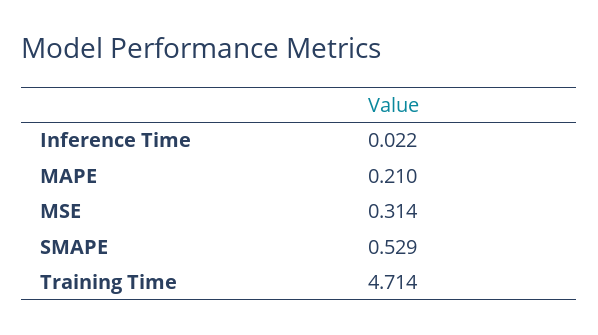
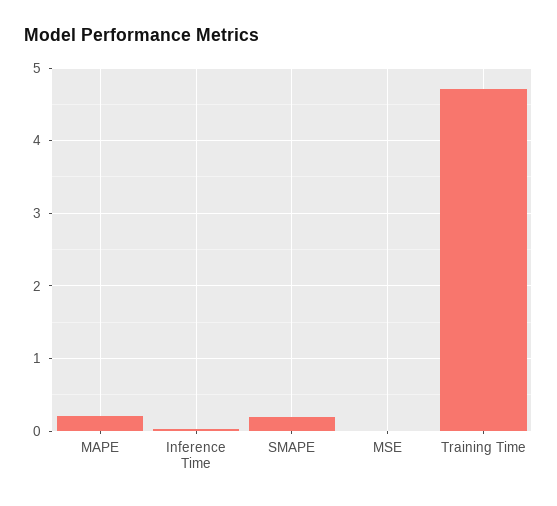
MSE: 0.314 -> 0
SMAPE: 0.529 -> 0.2

